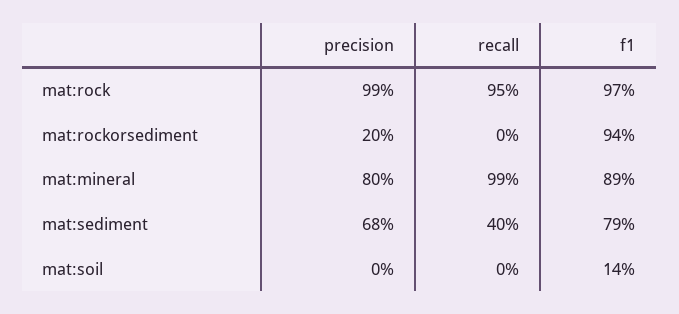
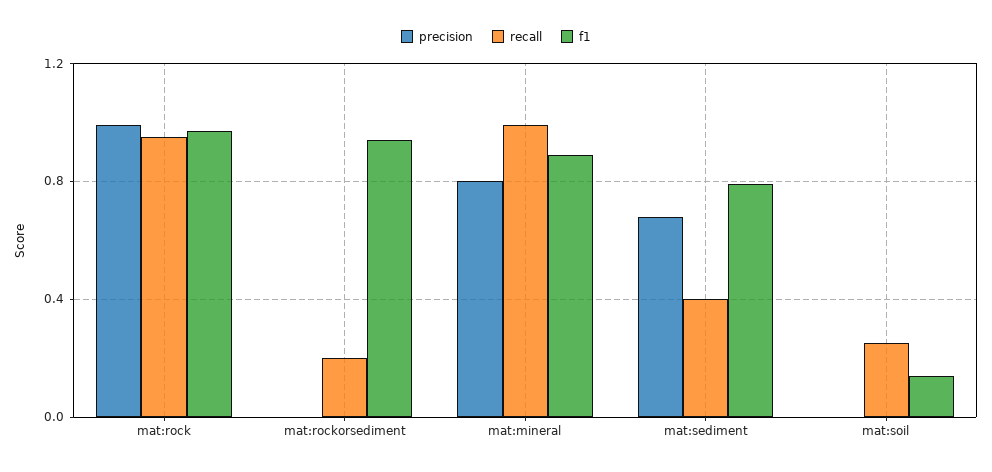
precision, mat:rockorsediment: 0.2 -> 0
recall, mat:rockorsediment: 0 -> 0.2
recall, mat:soil: 0 -> 0.25

